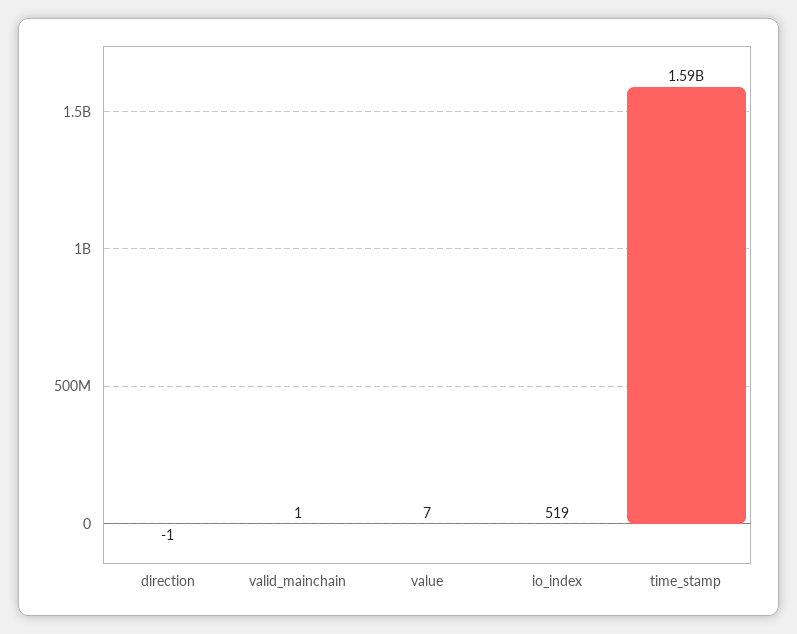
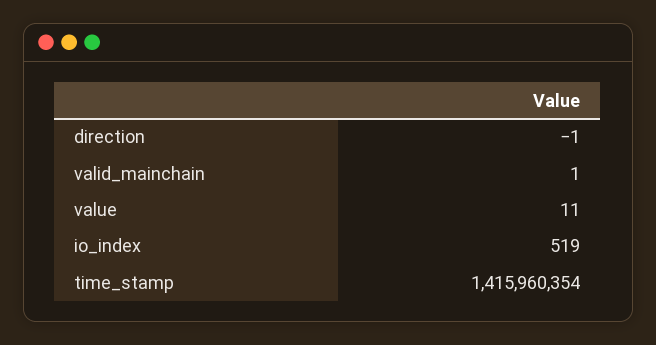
value: 7 -> 11
time_stamp: 1590000000 -> 1415960354

